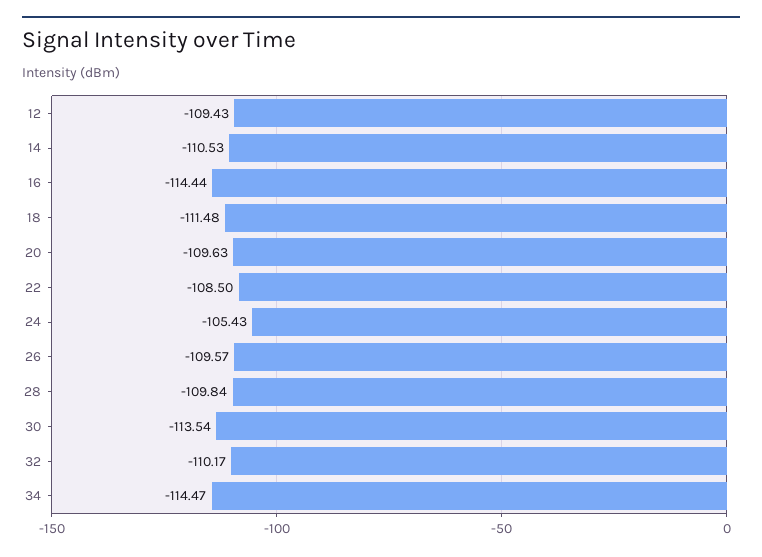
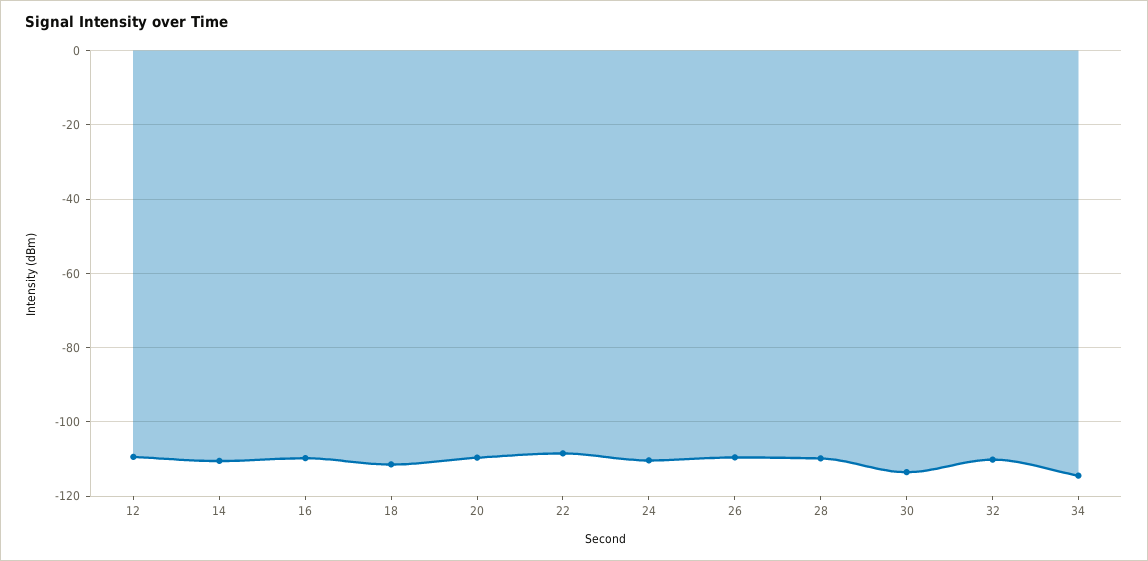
16: -114.44 -> -110
24: -105.43 -> -110

